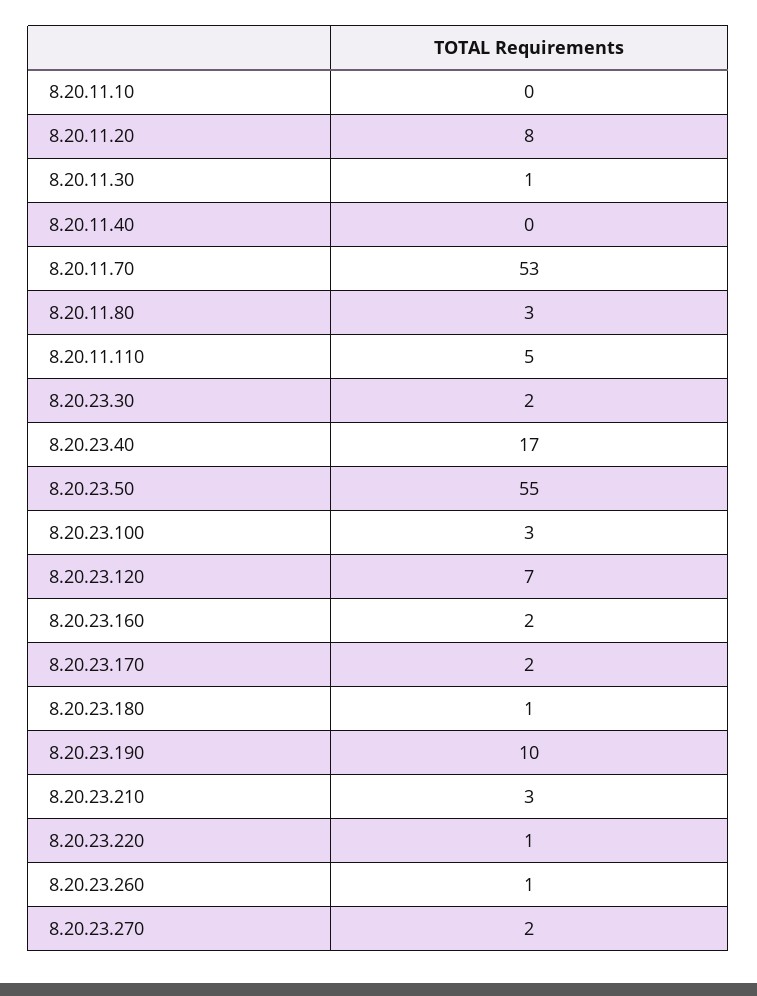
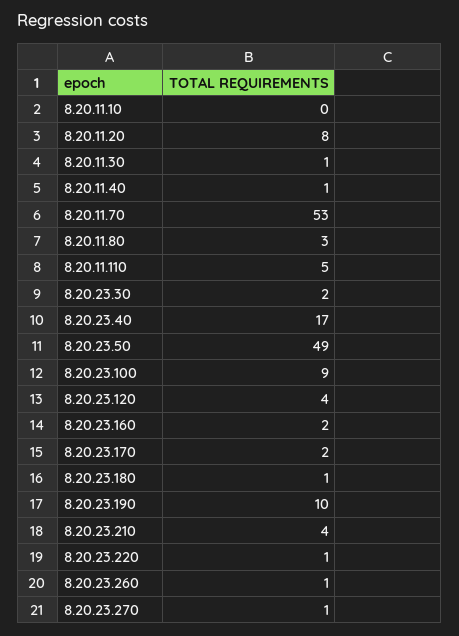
8.20.11.40: 0 -> 1
8.20.23.50: 55 -> 49
8.20.23.100: 3 -> 9
8.20.23.120: 7 -> 4
8.20.23.210: 3 -> 4
8.20.23.270: 2 -> 1

